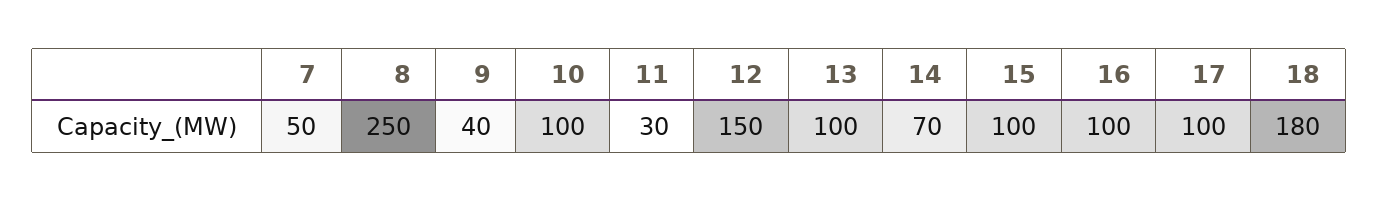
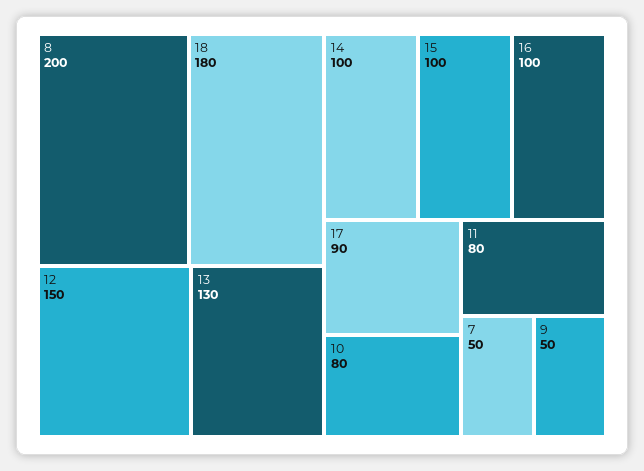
8: 250 -> 200
9: 40 -> 50
10: 100 -> 80
11: 30 -> 80
13: 100 -> 130
14: 70 -> 100
17: 100 -> 90

